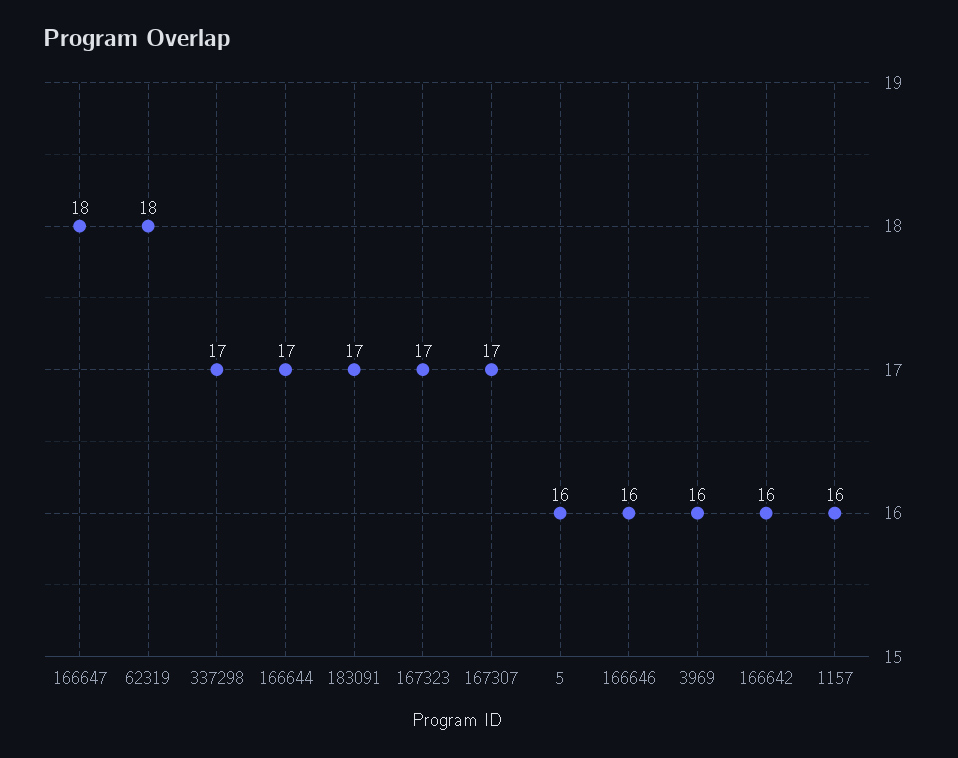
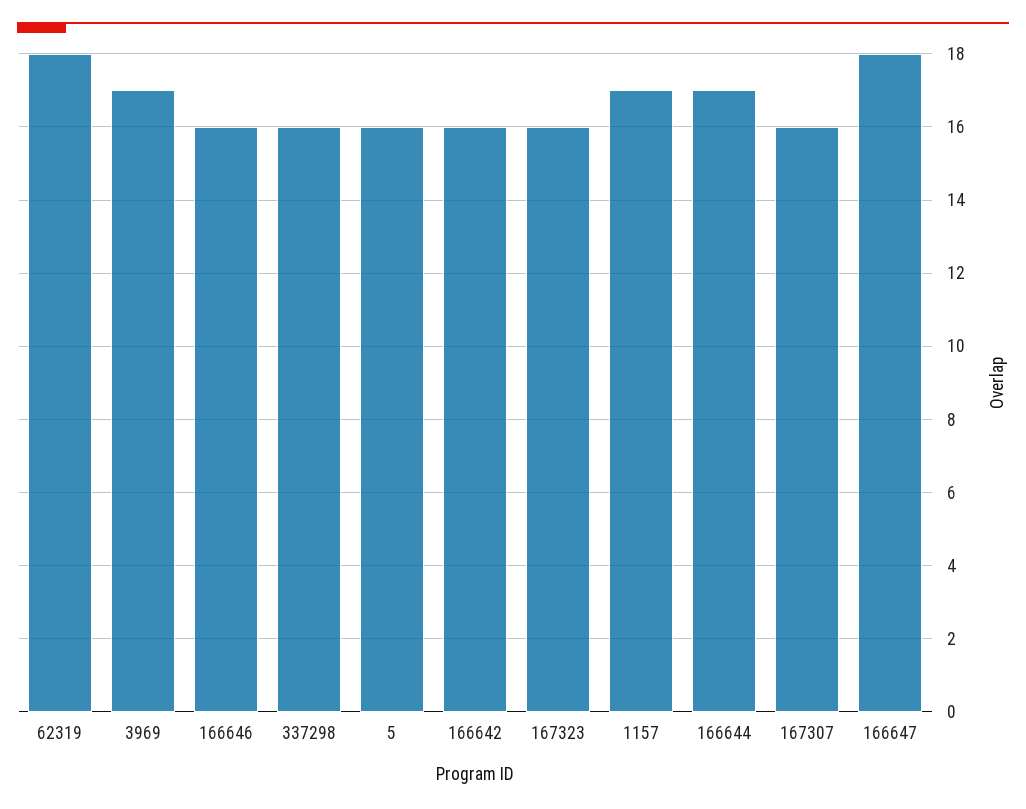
337298: 17 -> 16
183091: 17 -> none
167323: 17 -> 16
167307: 17 -> 16
3969: 16 -> 17
1157: 16 -> 17

